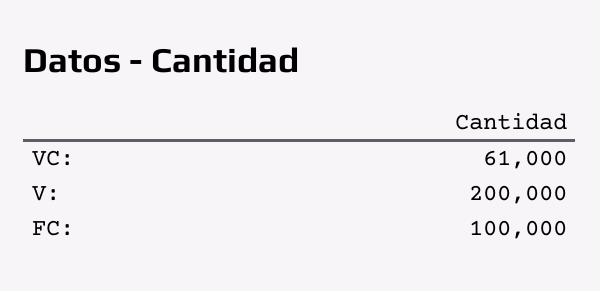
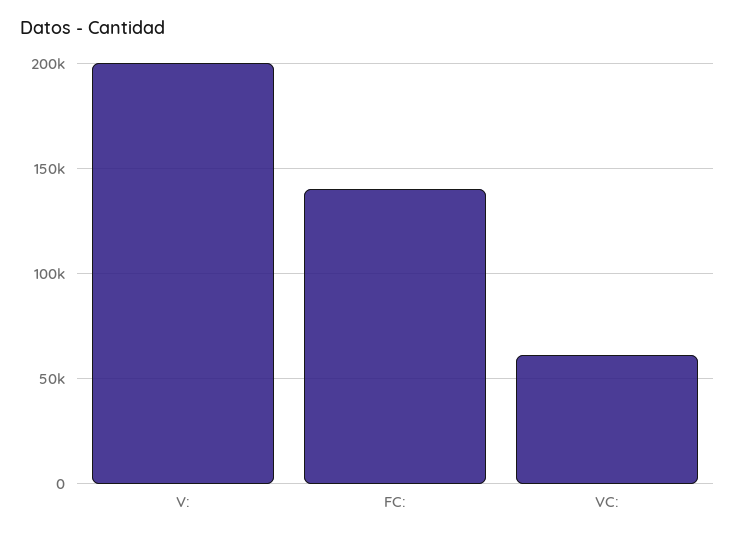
FC:: 100000 -> 140000

